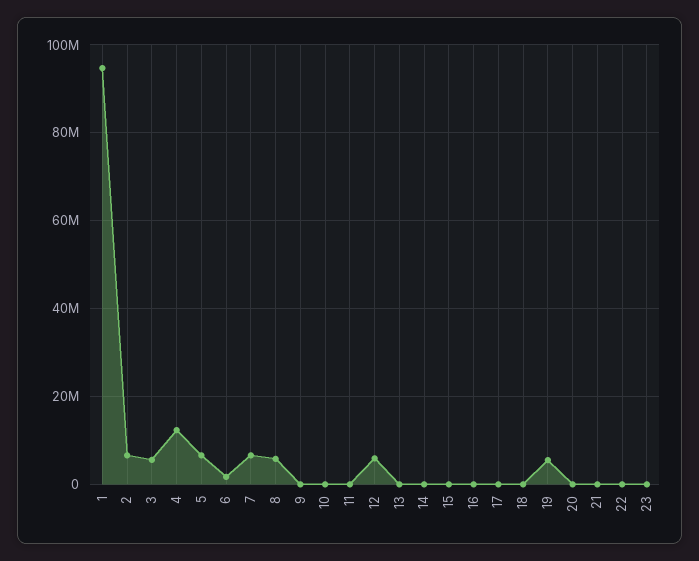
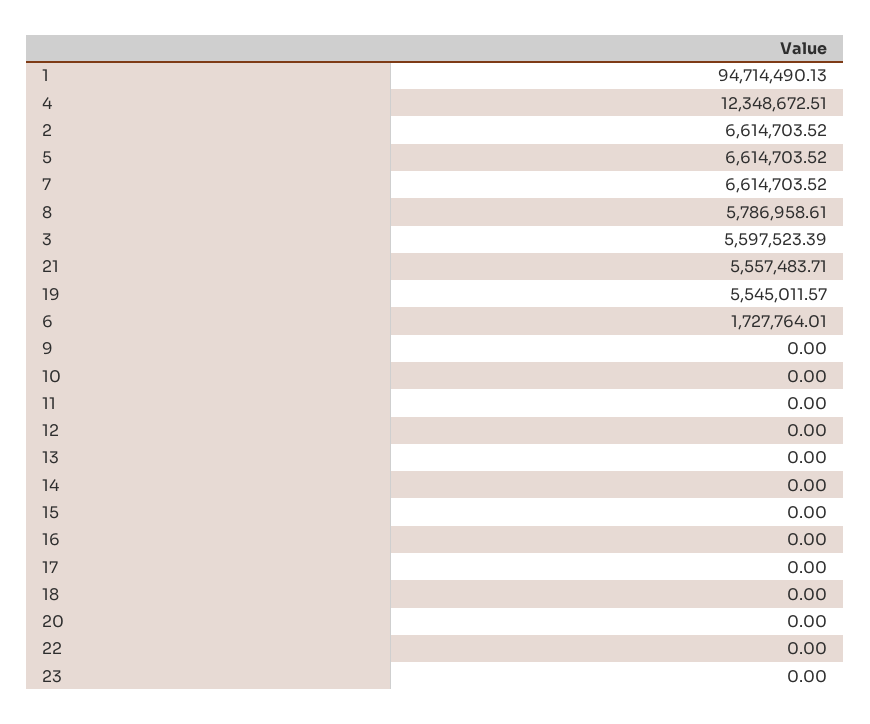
12: 6000000 -> 0
21: 0 -> 5557483.71

